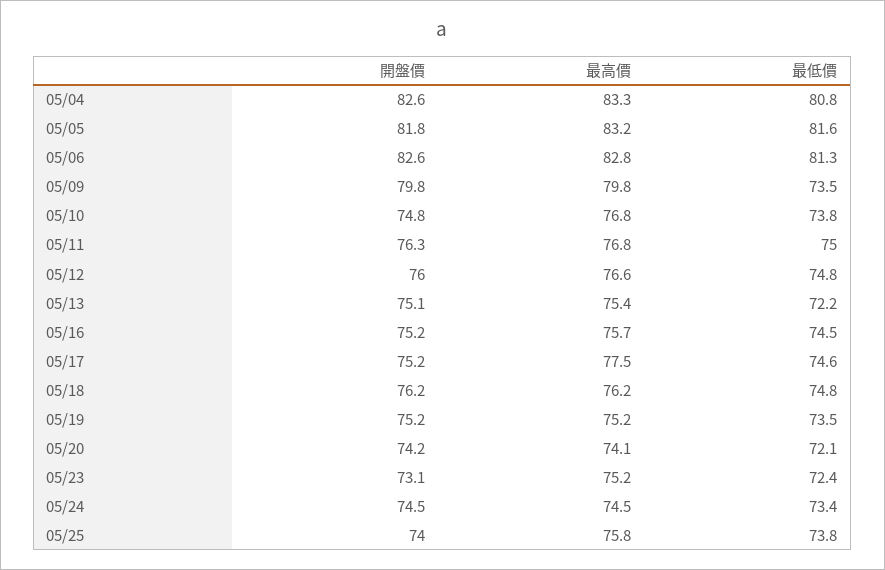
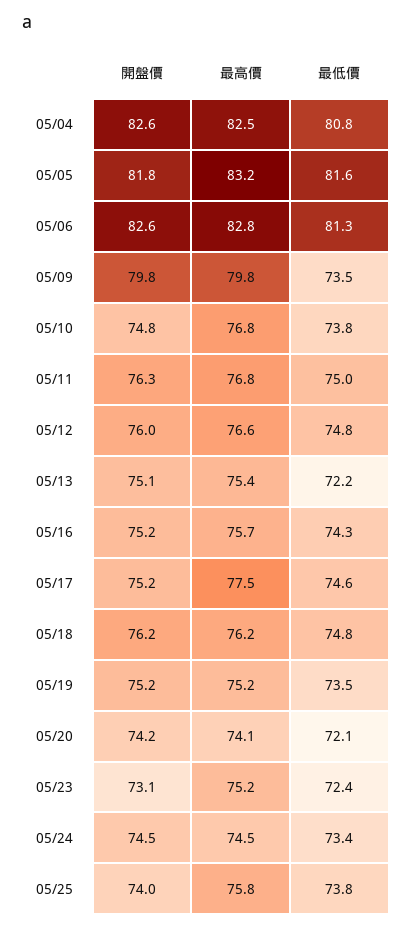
最高價, 05/04: 83.3 -> 82.5
最低價, 05/16: 74.5 -> 74.3

